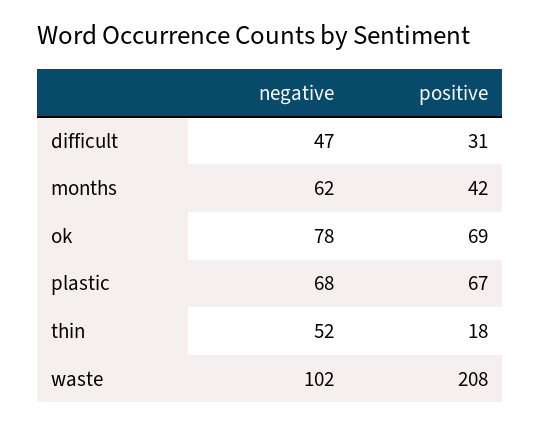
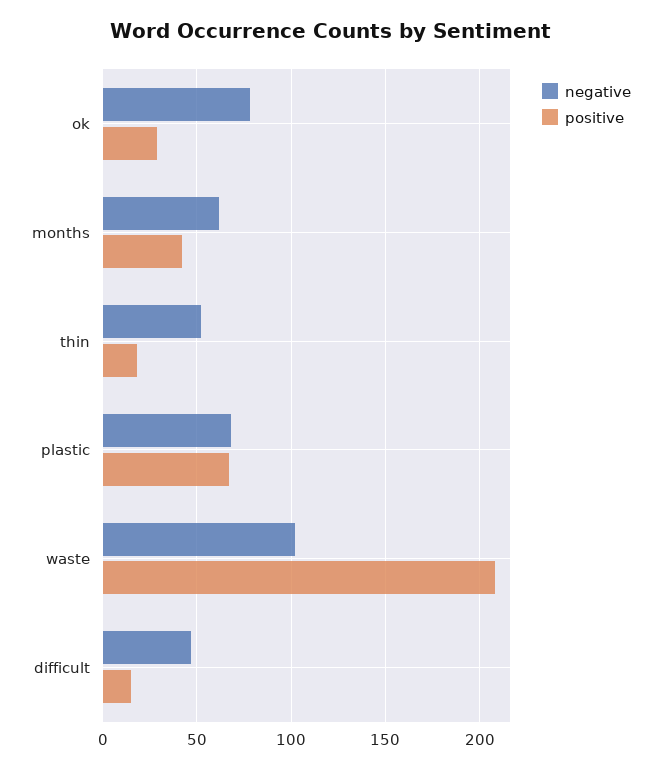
positive, difficult: 31 -> 15
positive, ok: 69 -> 30

